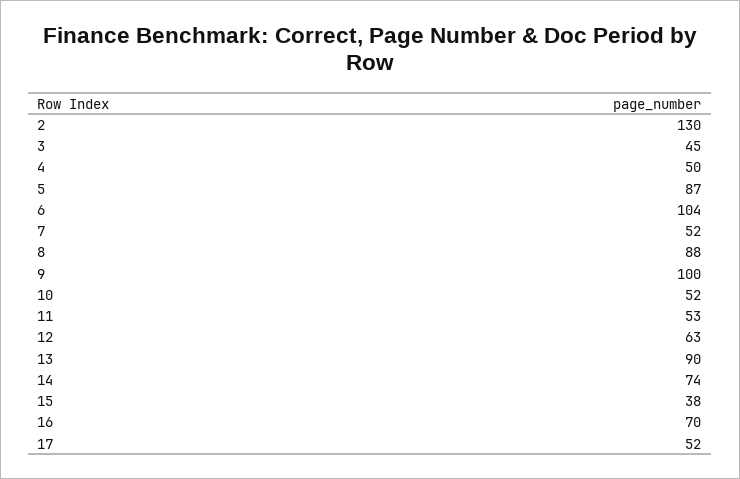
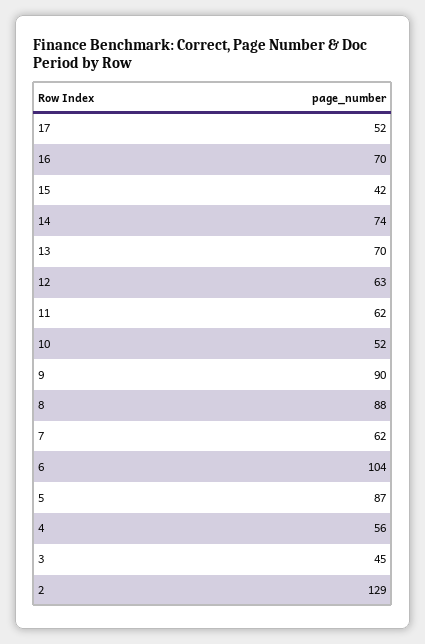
2: 130 -> 129
4: 50 -> 56
7: 52 -> 62
9: 100 -> 90
11: 53 -> 62
13: 90 -> 70
15: 38 -> 42

